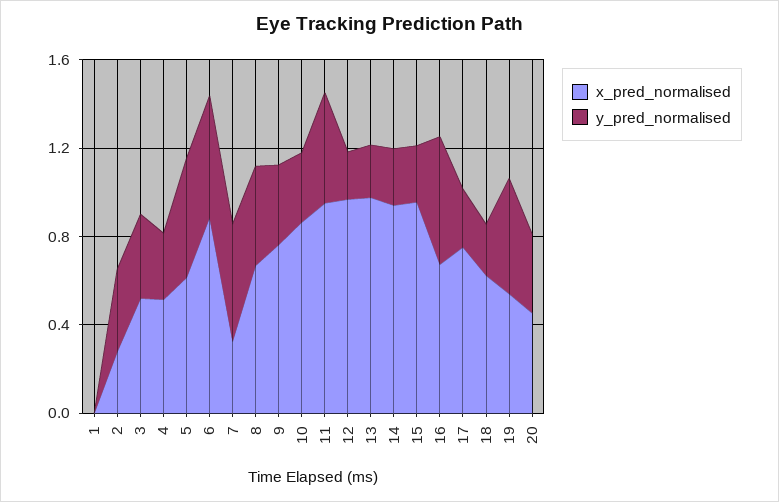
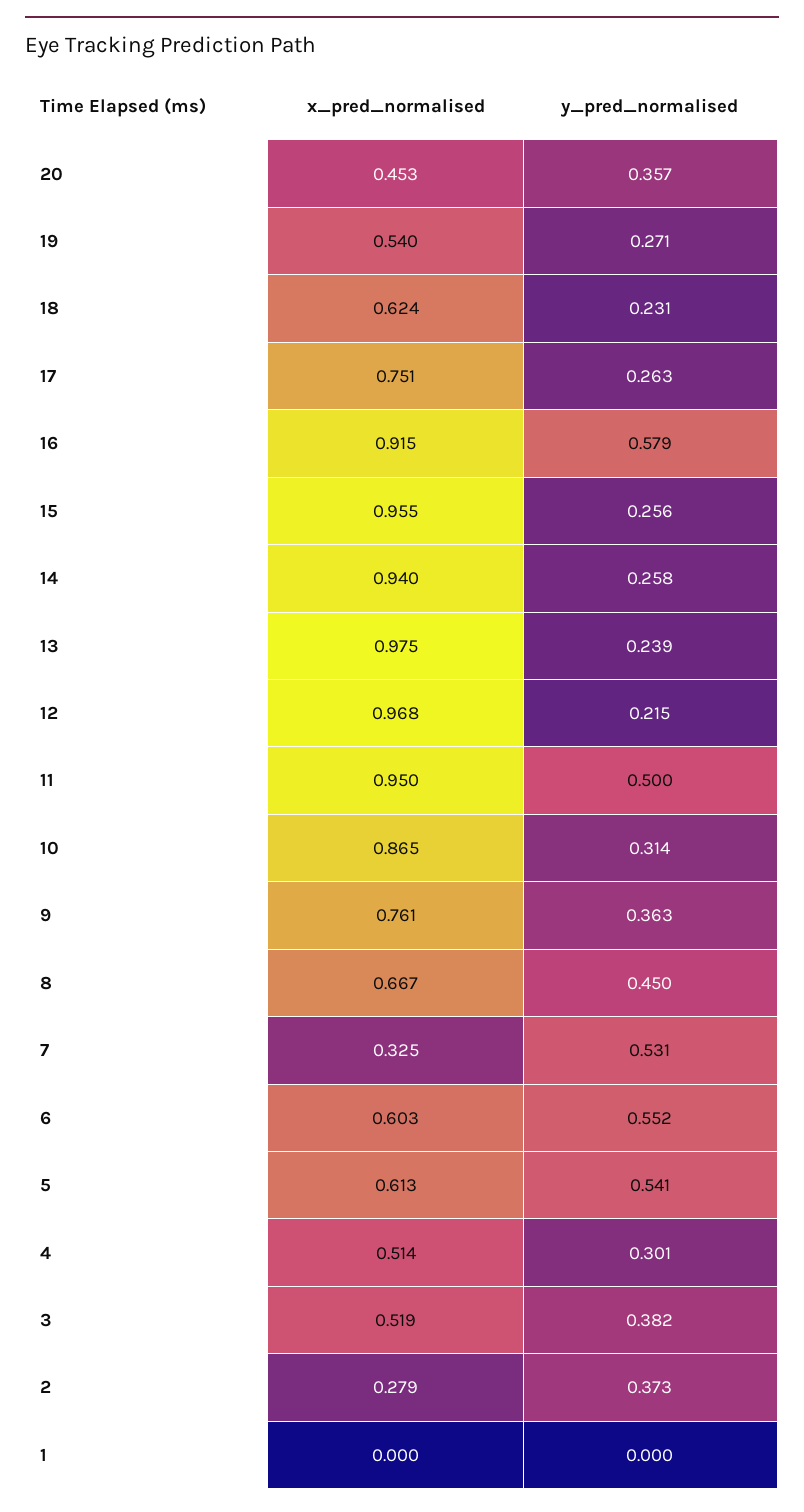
x_pred_normalised, 6: 0.9 -> 0.603
x_pred_normalised, 16: 0.7 -> 0.915
y_pred_normalised, 19: 0.5 -> 0.271

